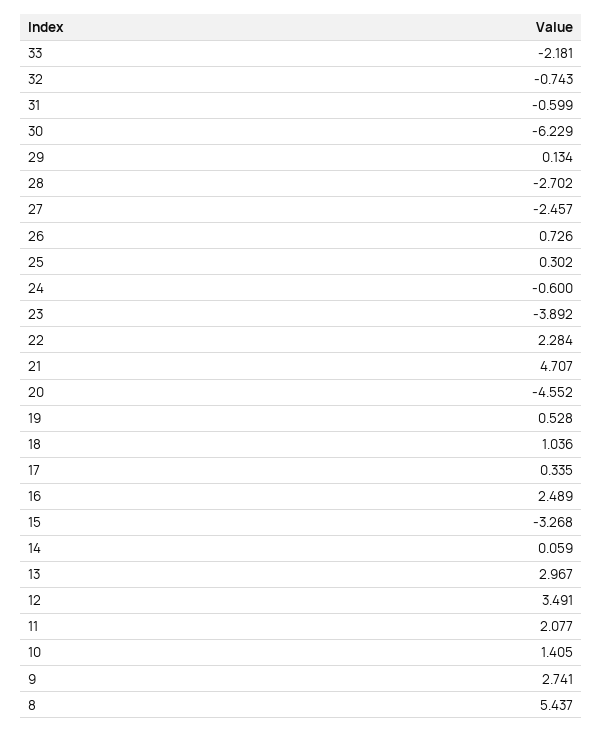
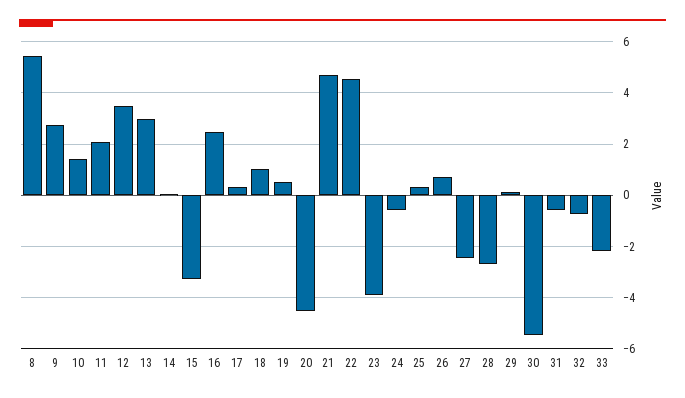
30: -6.229 -> -5.5
22: 2.284 -> 4.5

